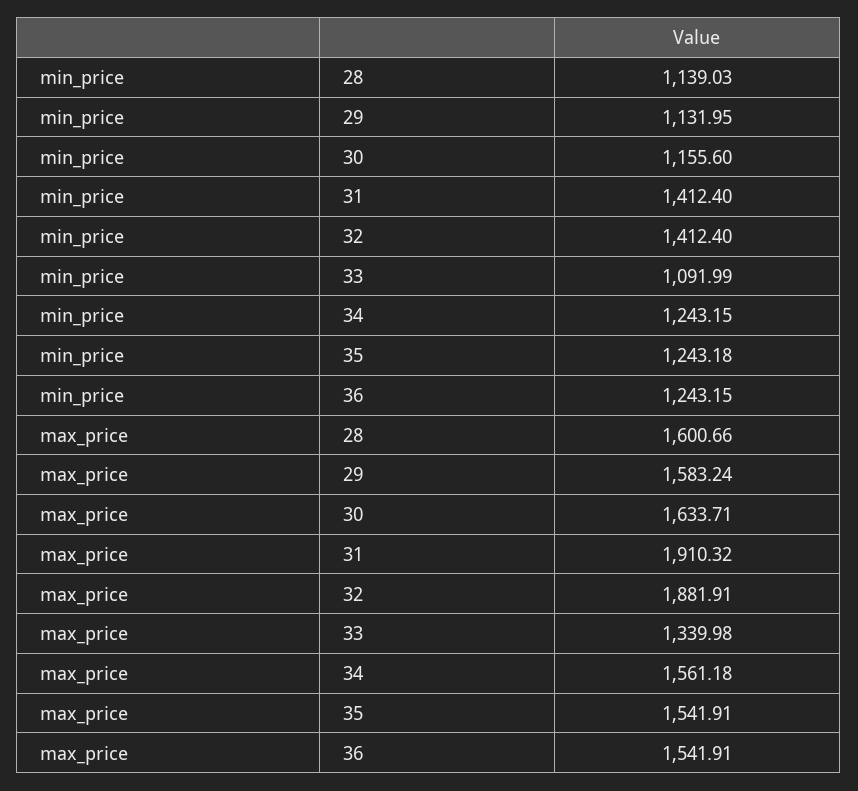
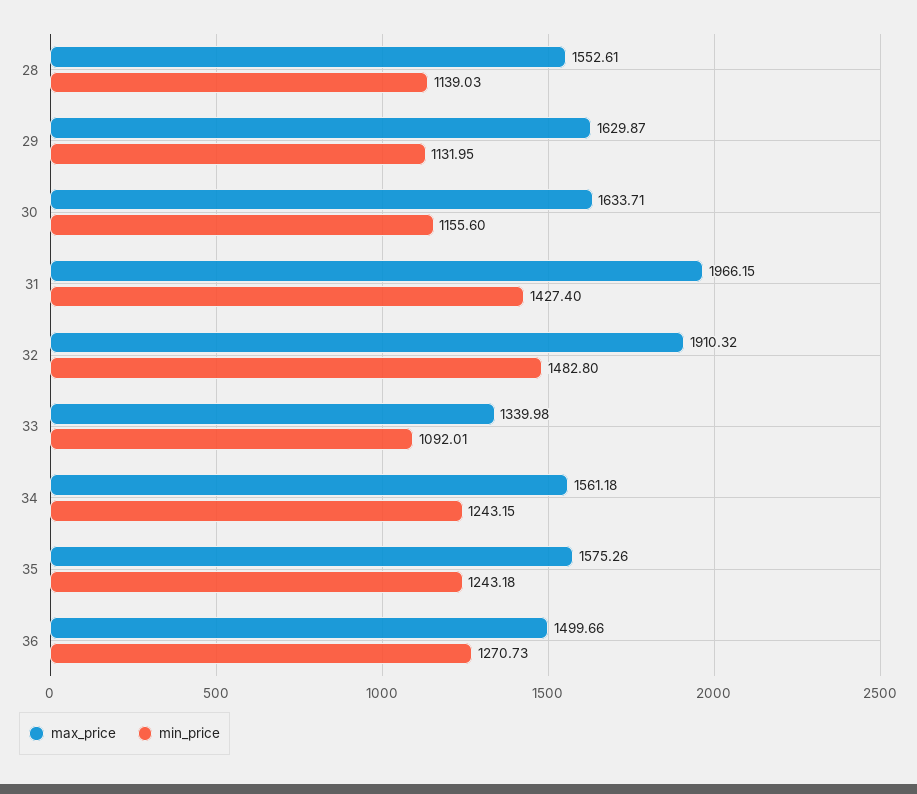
min_price, 31: 1412.4 -> 1427.4
min_price, 32: 1412.4 -> 1482.8
min_price, 33: 1091.99 -> 1092.01
min_price, 36: 1243.15 -> 1270.73
max_price, 28: 1600.66 -> 1552.61
max_price, 29: 1583.24 -> 1629.87
max_price, 31: 1910.32 -> 1966.15
max_price, 32: 1881.91 -> 1910.32
max_price, 35: 1541.91 -> 1575.26
max_price, 36: 1541.91 -> 1499.66

